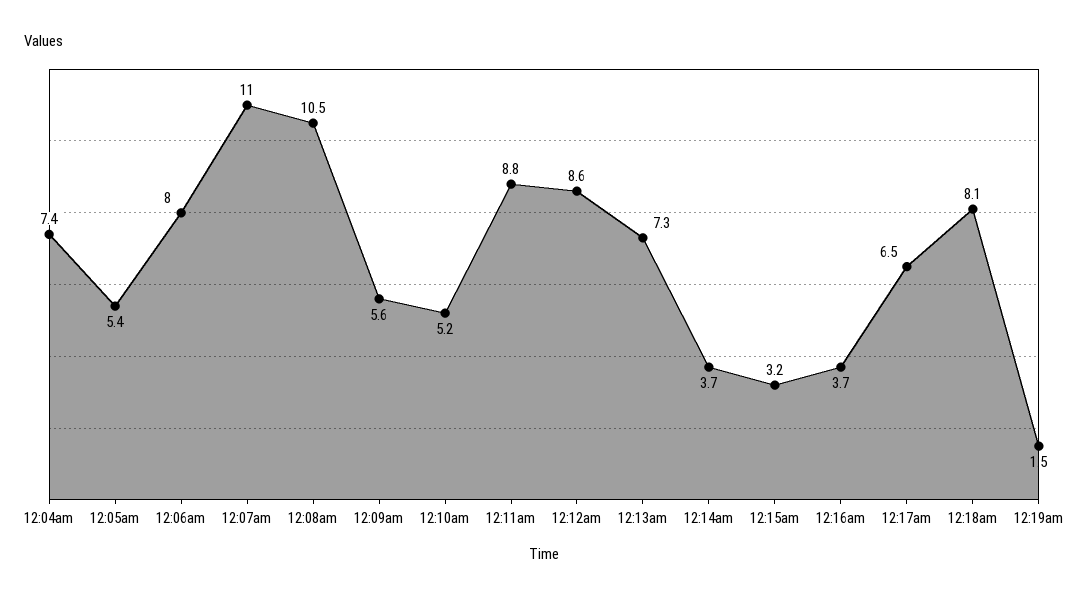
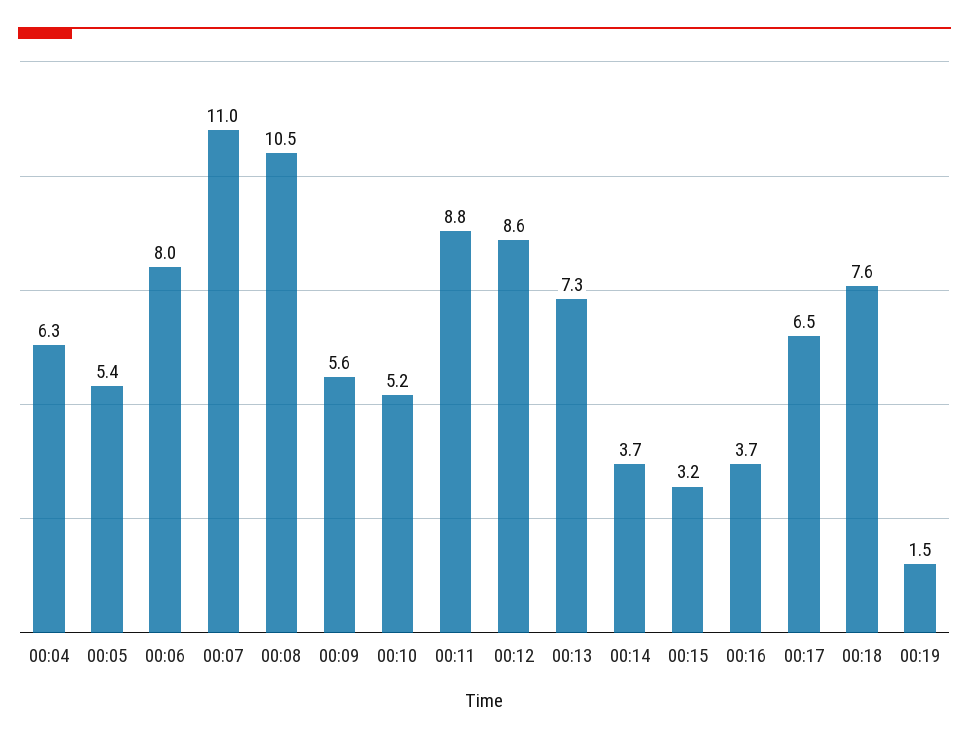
12:04am: 7.4 -> 6.3
12:18am: 8.1 -> 7.6

